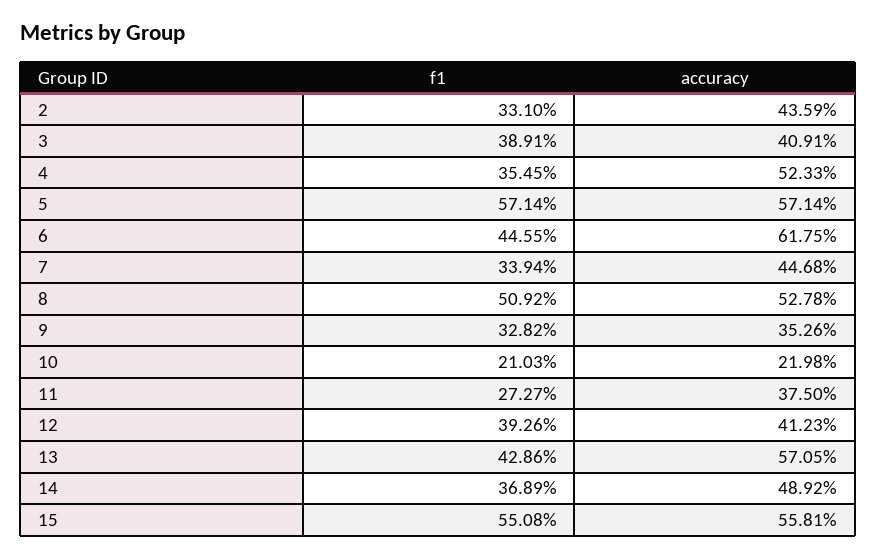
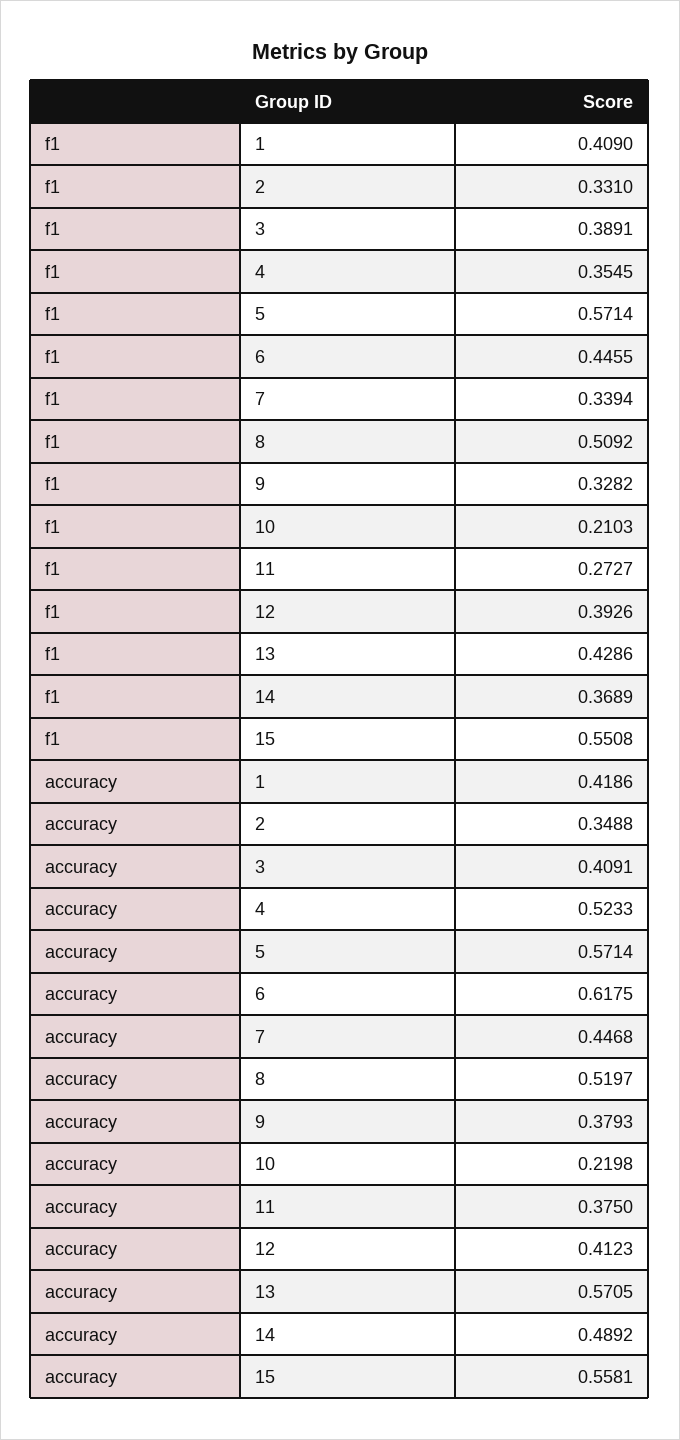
accuracy, 2: 0.4359 -> 0.3488
accuracy, 8: 0.5278 -> 0.5197
accuracy, 9: 0.3526 -> 0.3793
f1, 1: none -> 0.409
accuracy, 1: none -> 0.4186

